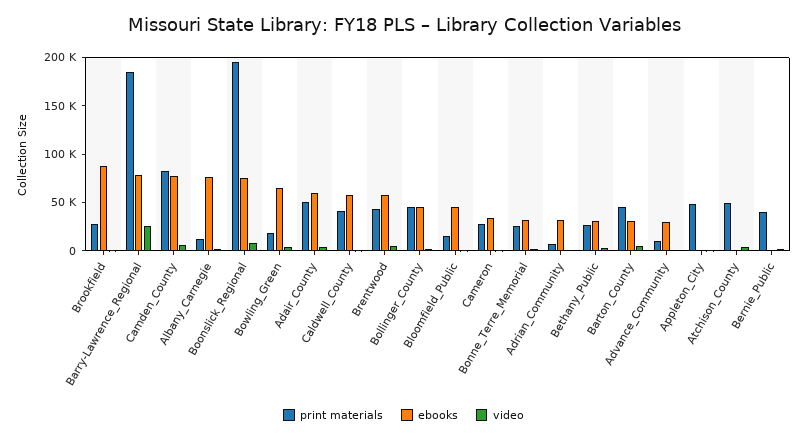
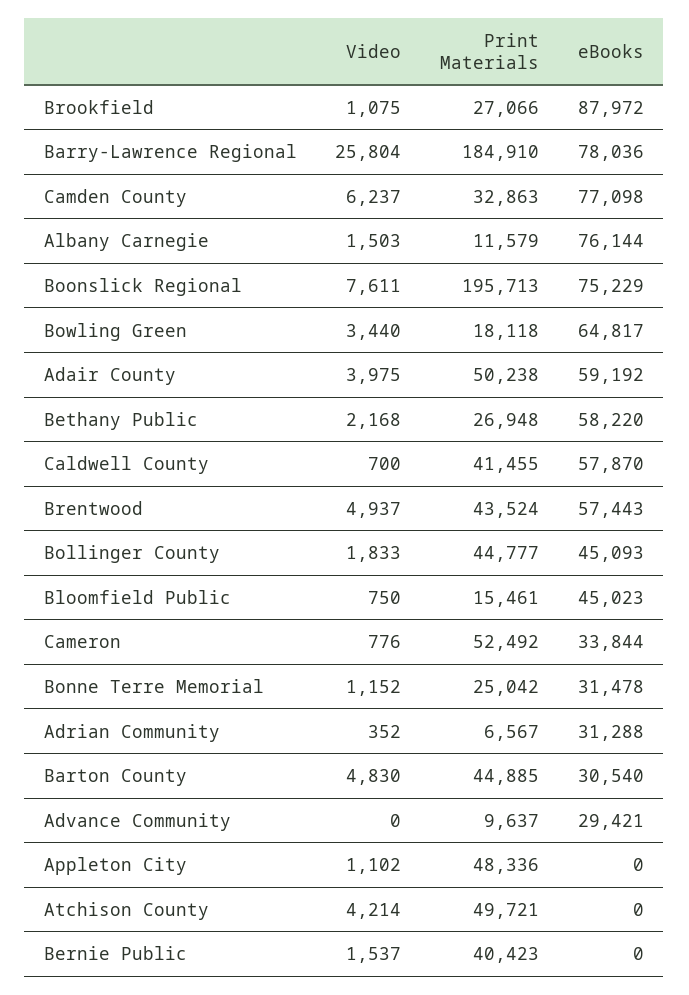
print materials, Camden_County: 80000 -> 32863
print materials, Cameron: 30000 -> 52492
ebooks, Bethany_Public: 30000 -> 58220

